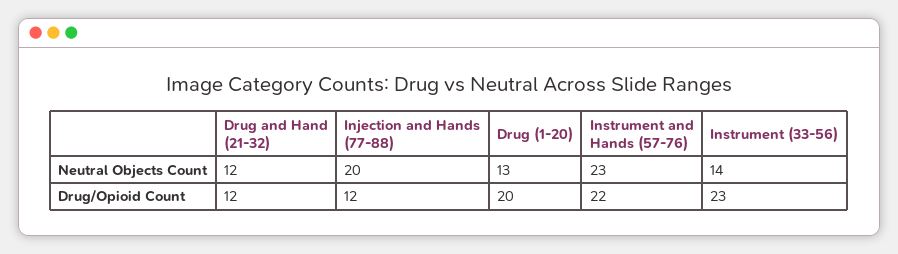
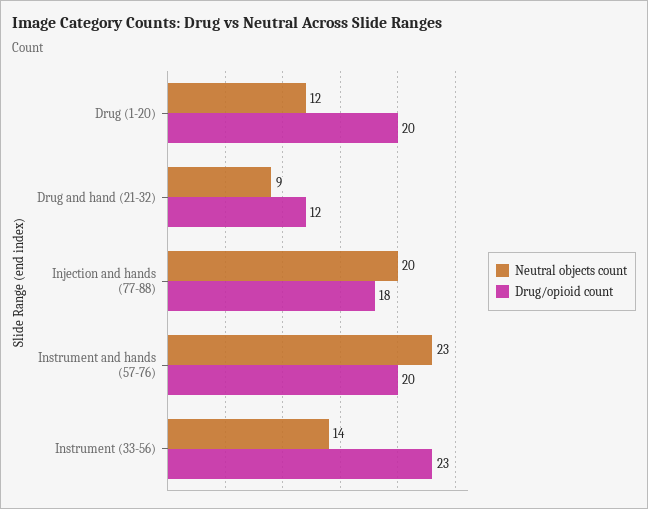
Neutral Objects Count, Drug and Hand (21-32): 12 -> 9
Neutral Objects Count, Drug (1-20): 13 -> 12
Drug/Opioid Count, Injection and Hands (77-88): 12 -> 18
Drug/Opioid Count, Instrument and Hands (57-76): 22 -> 20

